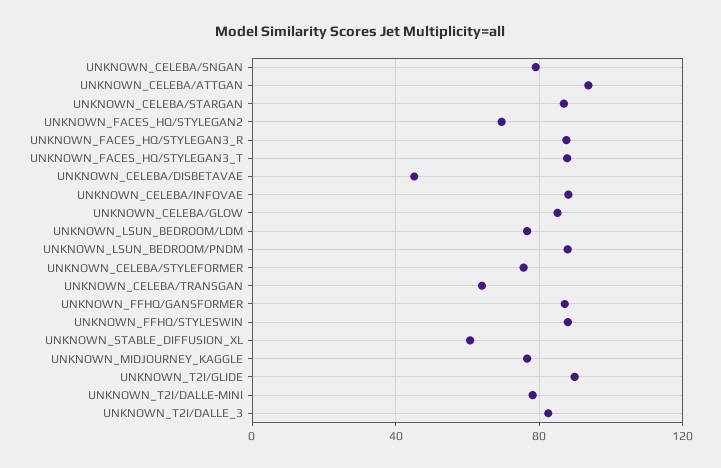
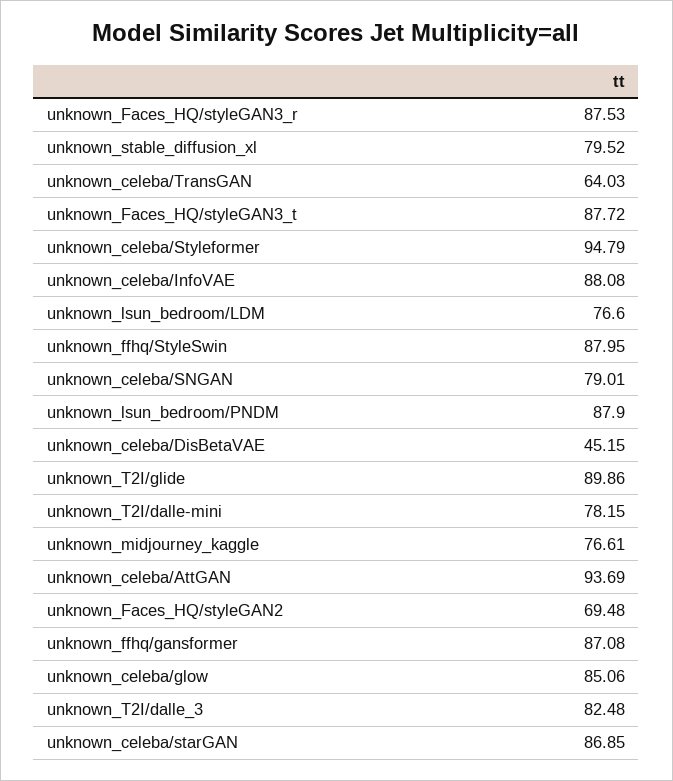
UNKNOWN_CELEBA/STYLEFORMER: 75 -> 94.79
UNKNOWN_STABLE_DIFFUSION_XL: 60 -> 79.52

